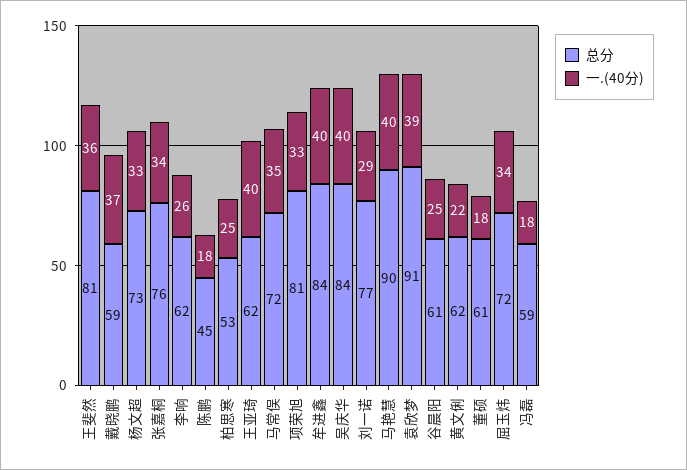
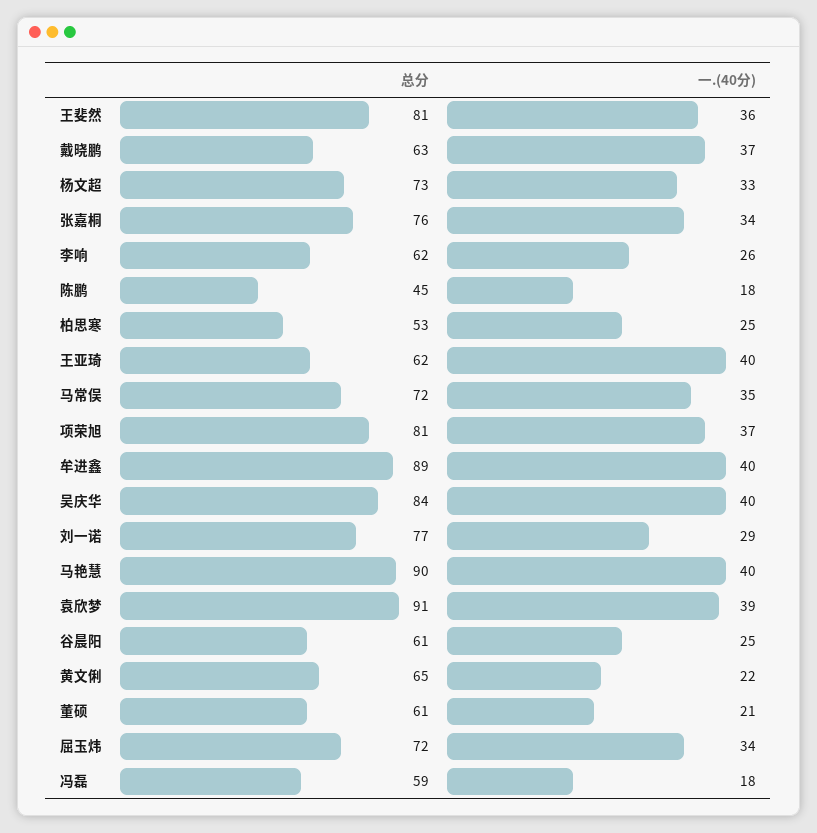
总分, 戴晓鹏: 59 -> 63
一.(40分), 项荣旭: 33 -> 37
总分, 牟进鑫: 84 -> 89
总分, 黄文俐: 62 -> 65
一.(40分), 董硕: 18 -> 21

